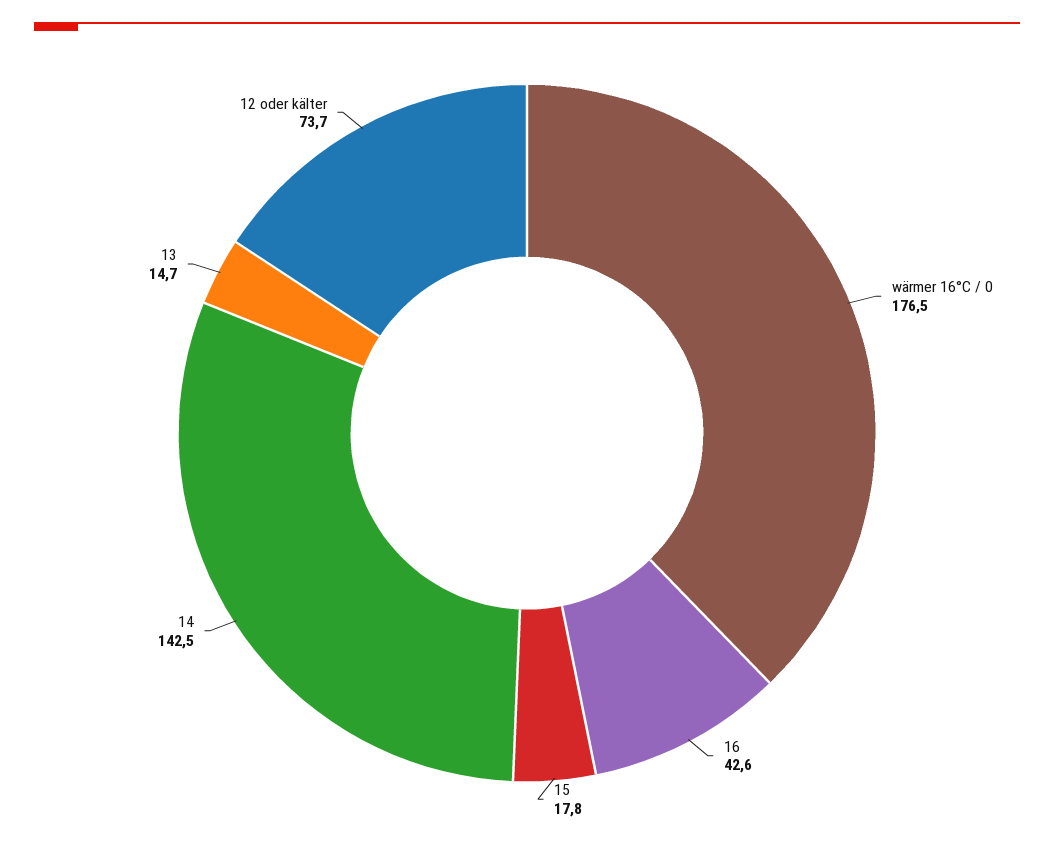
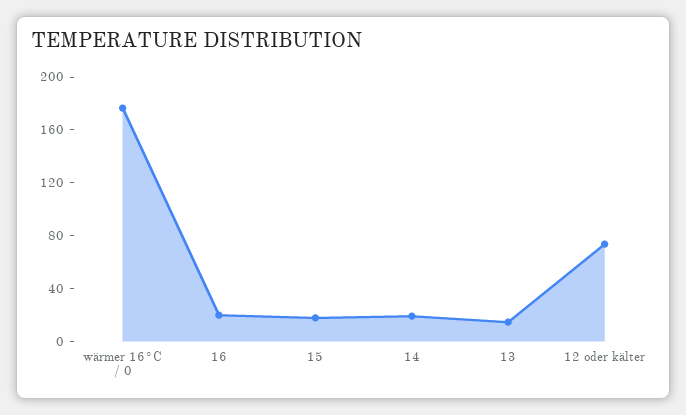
16: 42.6 -> 20
14: 142.5 -> 20

